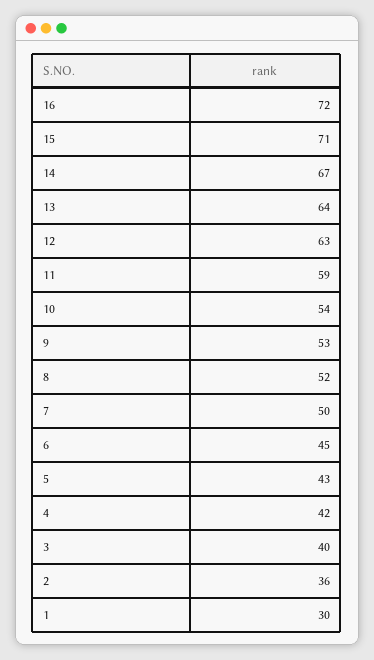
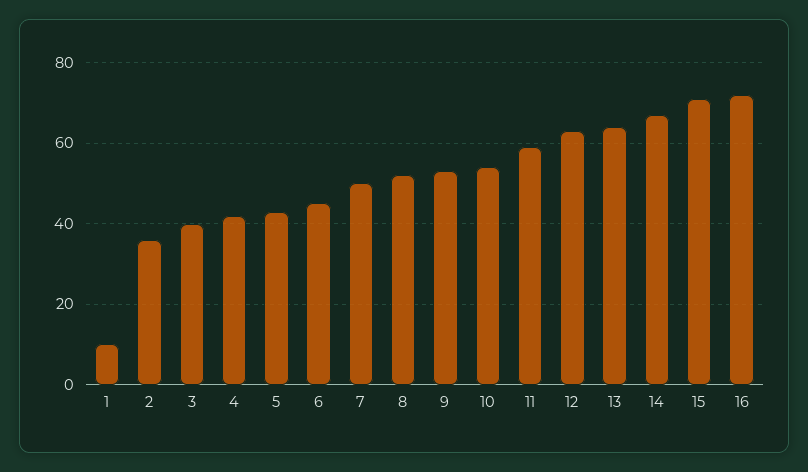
1: 30 -> 10

